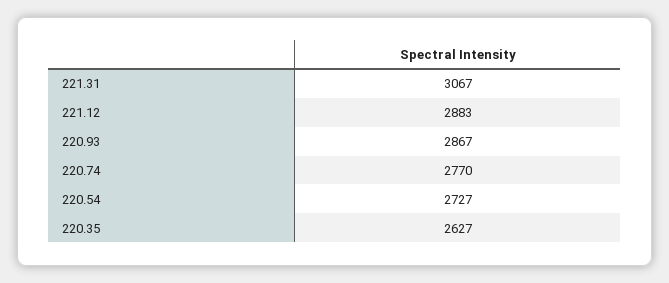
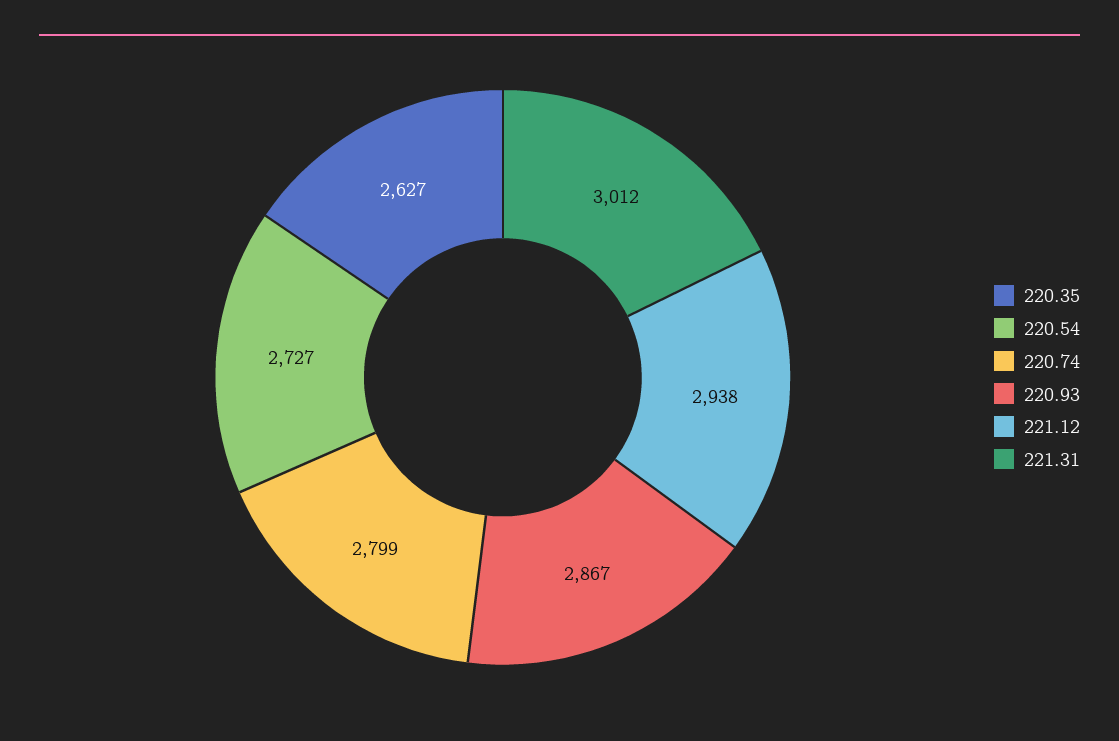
221.31: 3067 -> 3012
221.12: 2883 -> 2938
220.74: 2770 -> 2799

